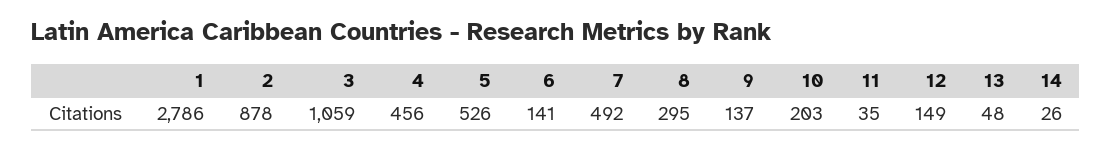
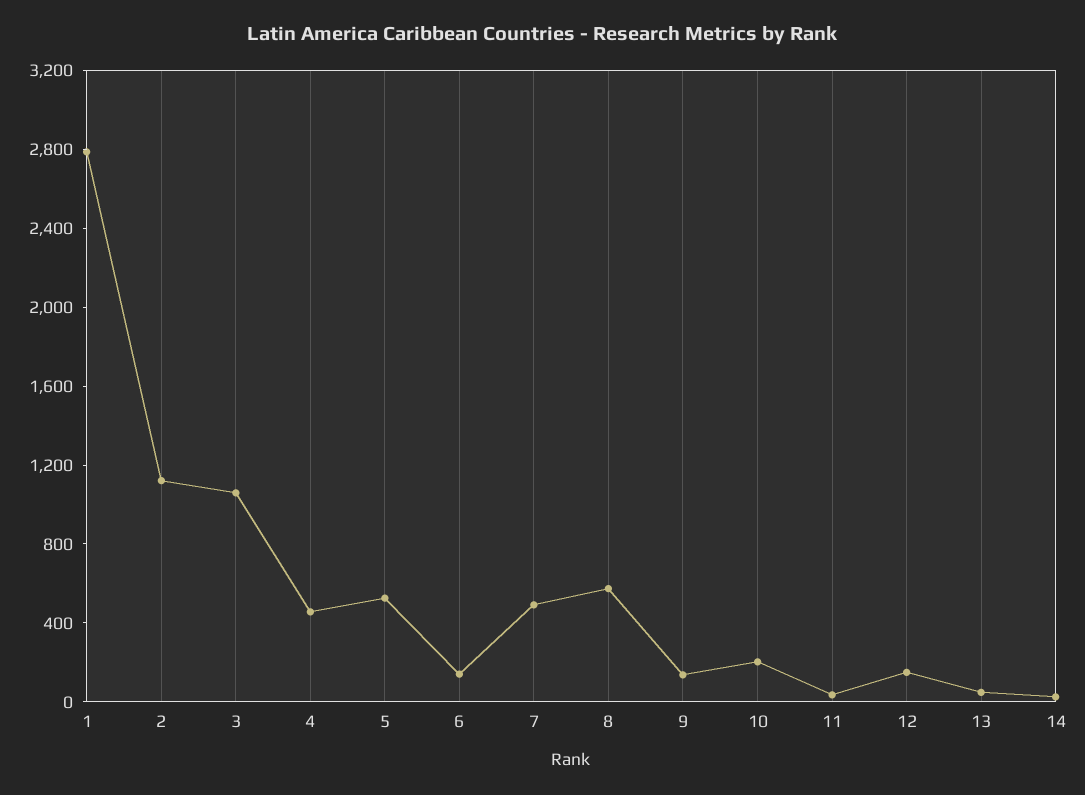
2: 878 -> 1100
8: 295 -> 600

